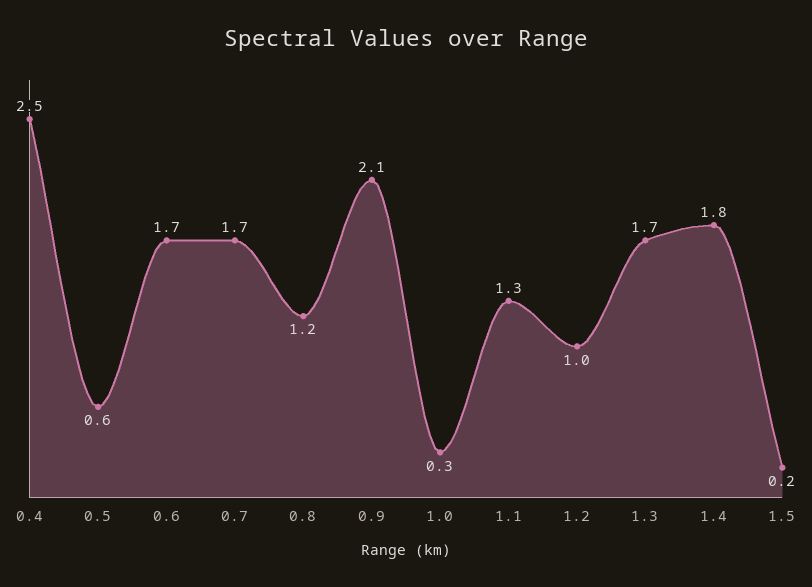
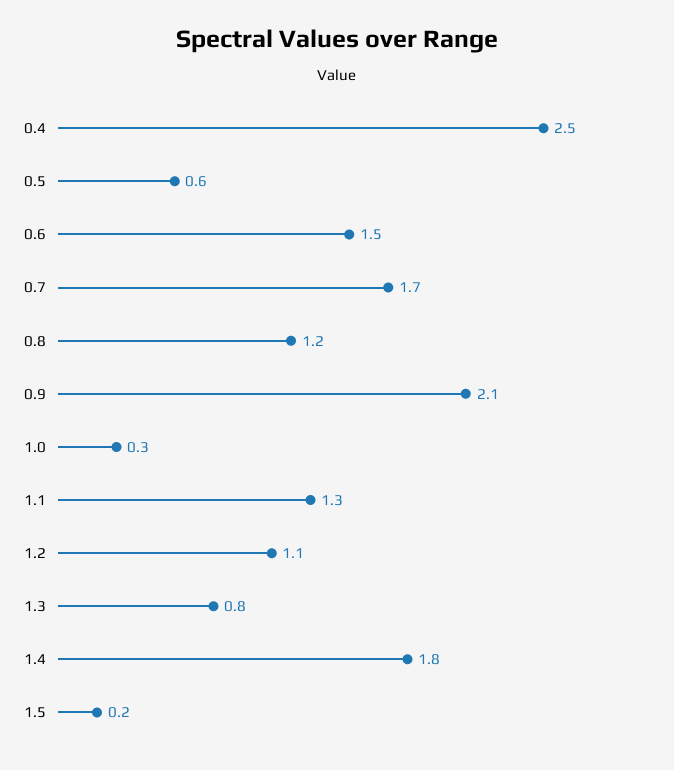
0.6: 1.7 -> 1.5
1.2: 1 -> 1.1
1.3: 1.7 -> 0.8

